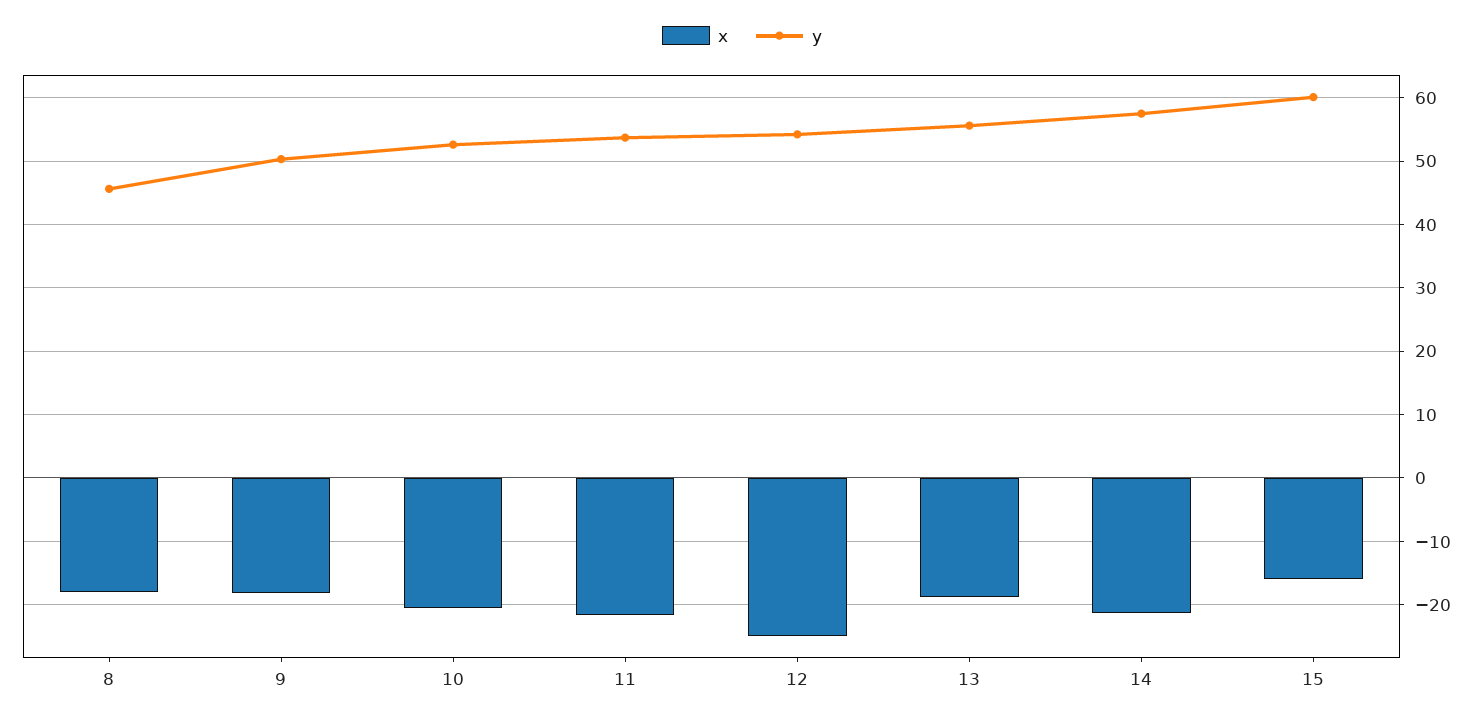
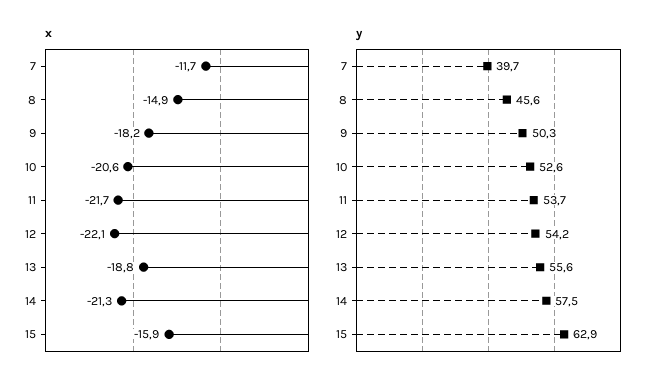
x, 8: -18 -> -14.9
x, 12: -25 -> -22.1
y, 15: 60 -> 62.9
x, 7: none -> -11.7
y, 7: none -> 39.7

